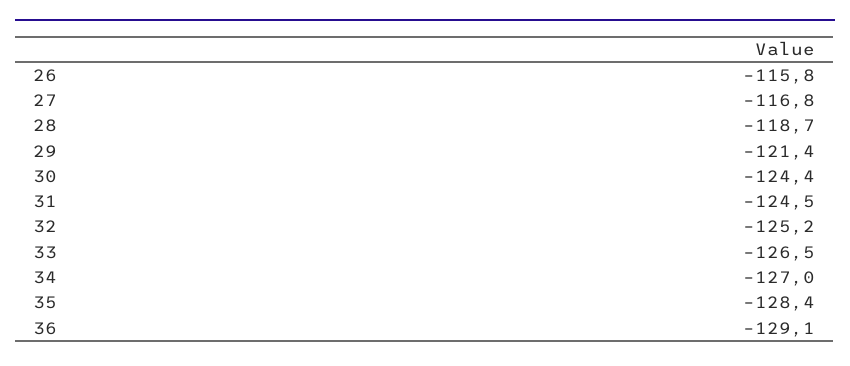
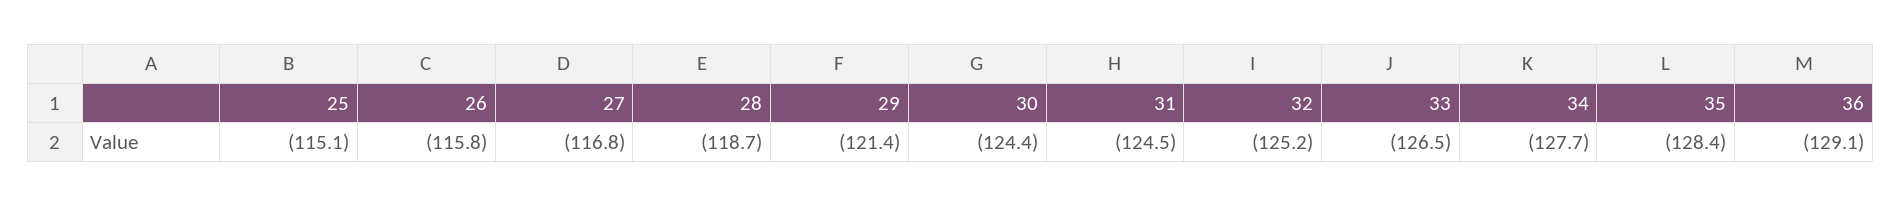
34: -127 -> -127.7
25: none -> -115.1

